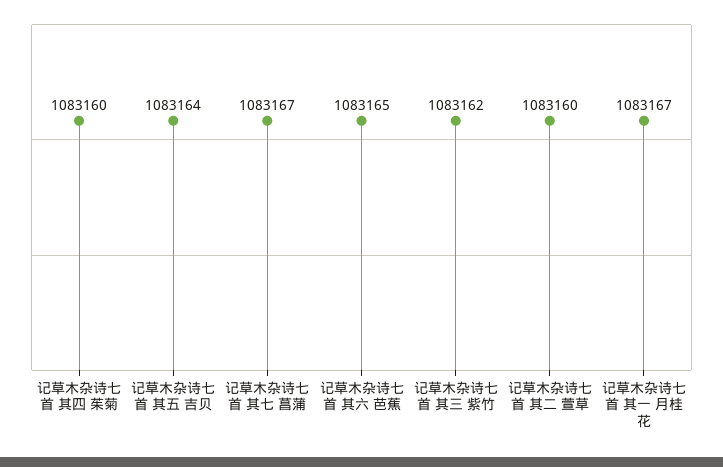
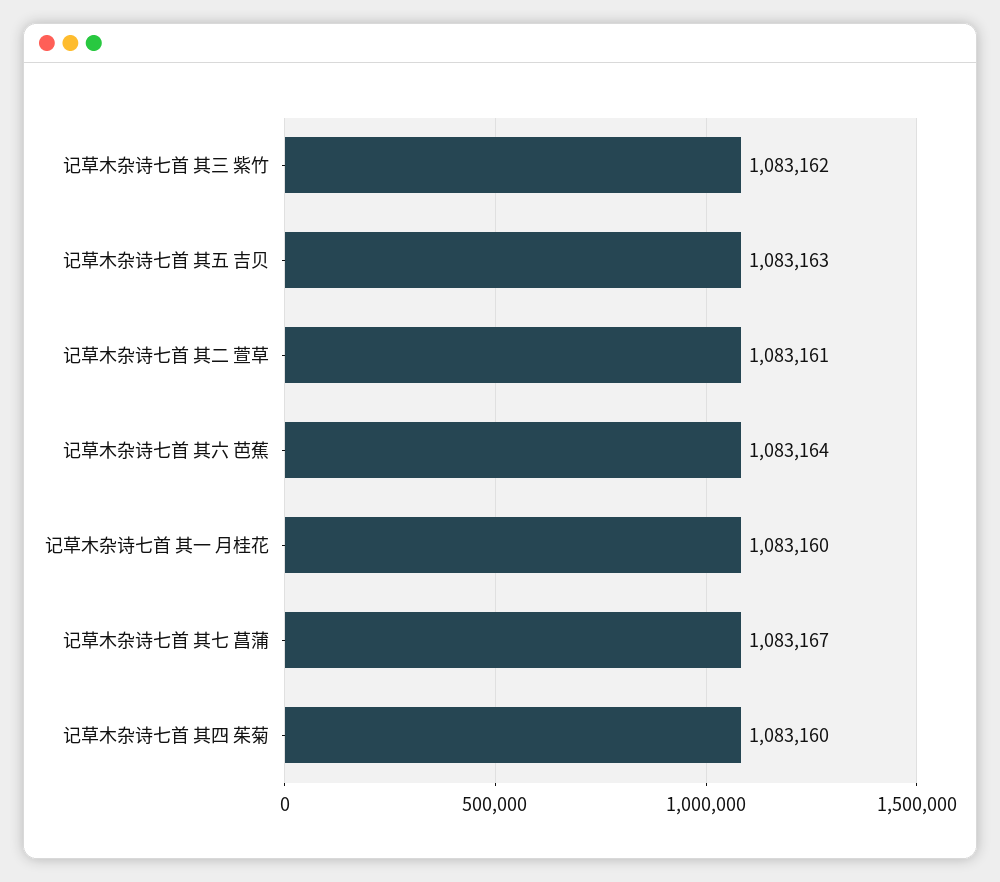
记草木杂诗七首 其五 吉贝: 1083164 -> 1083163
记草木杂诗七首 其六 芭蕉: 1083165 -> 1083164
记草木杂诗七首 其二 萱草: 1083160 -> 1083161
记草木杂诗七首 其一 月桂花: 1083167 -> 1083160

